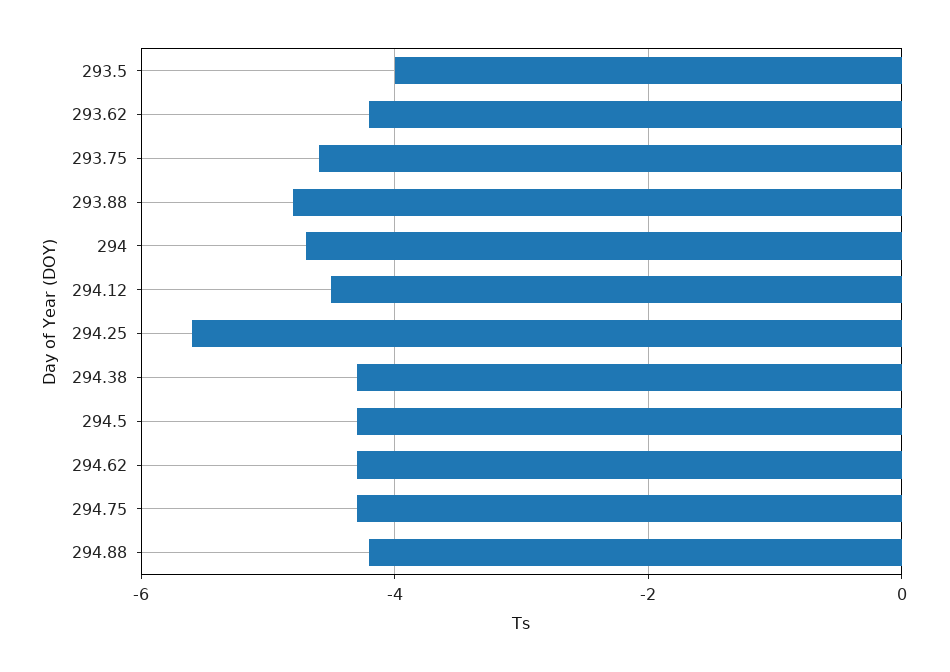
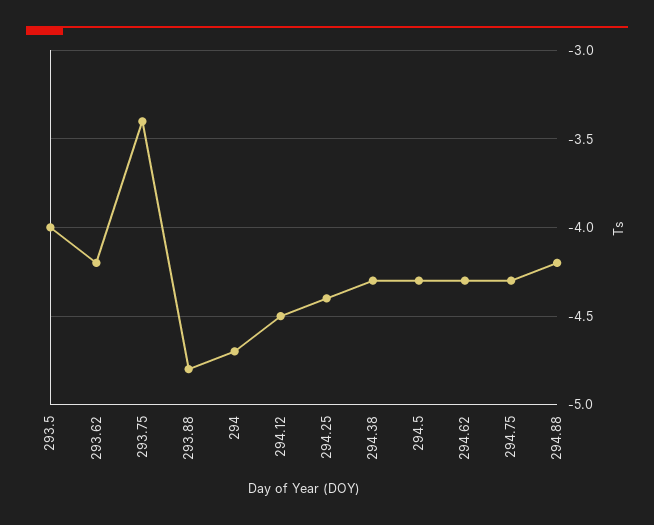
293.75: -4.5 -> -3.4
294.25: -5.5 -> -4.4

